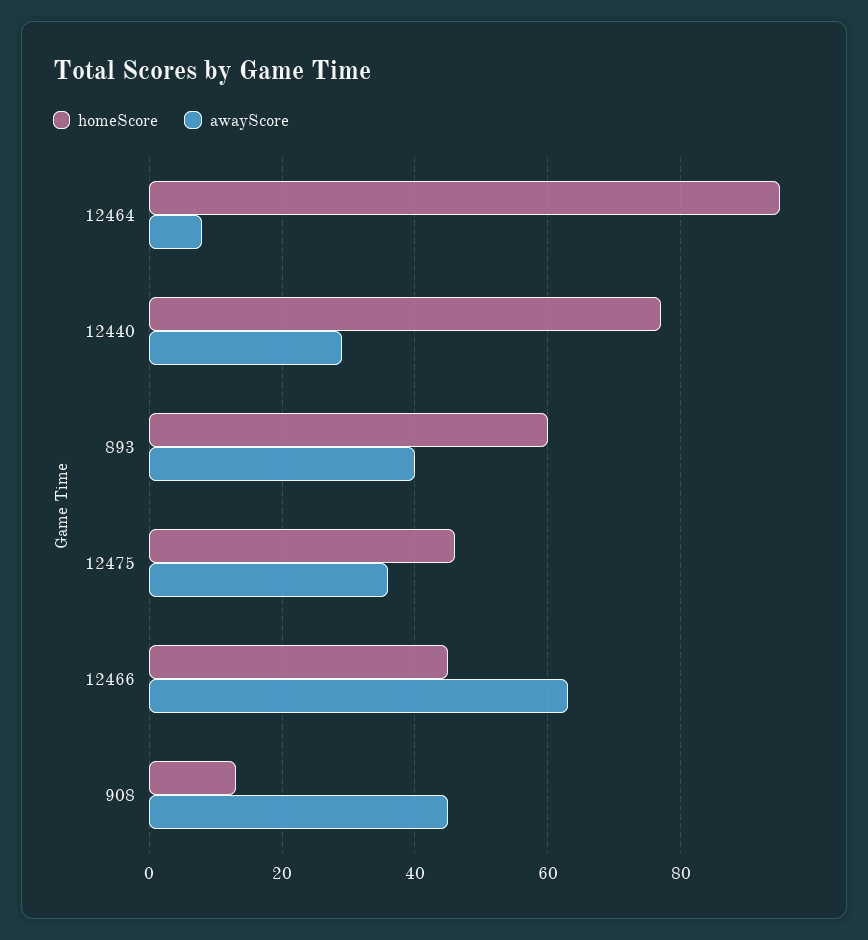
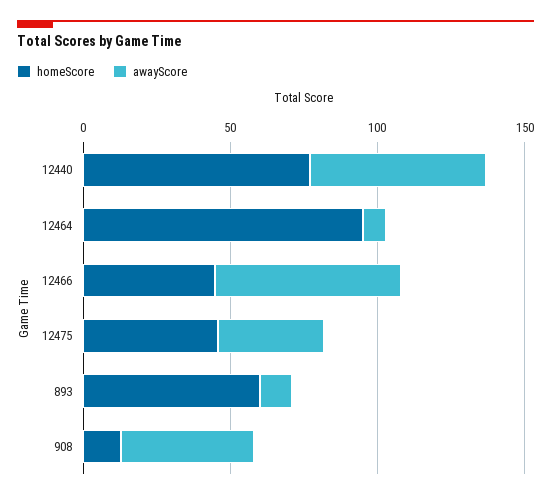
awayScore, 12440: 30 -> 60
awayScore, 893: 40 -> 10

